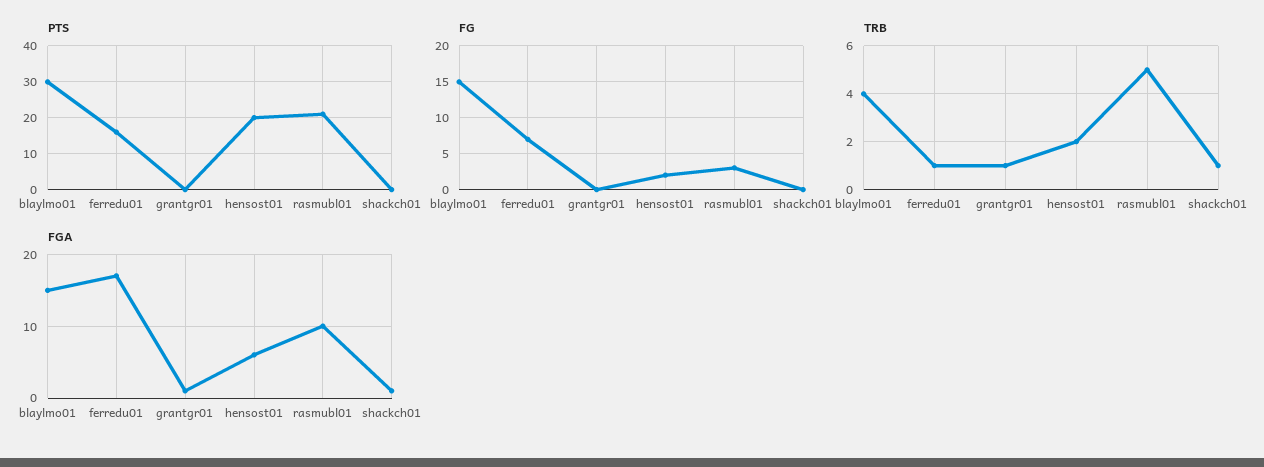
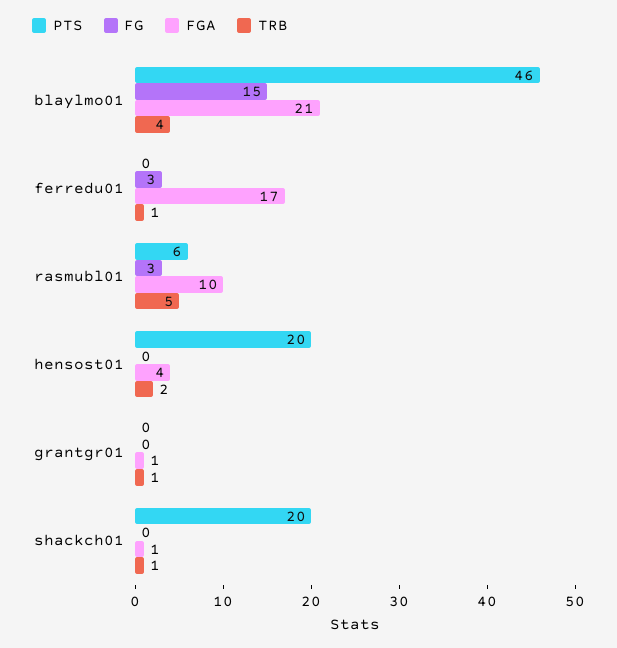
PTS, blaylmo01: 30 -> 46
PTS, ferredu01: 15 -> 0
PTS, rasmubl01: 20 -> 6
PTS, shackch01: 0 -> 20
FG, ferredu01: 7 -> 3
FG, hensost01: 2 -> 0
FGA, blaylmo01: 15 -> 21
FGA, hensost01: 6 -> 4

